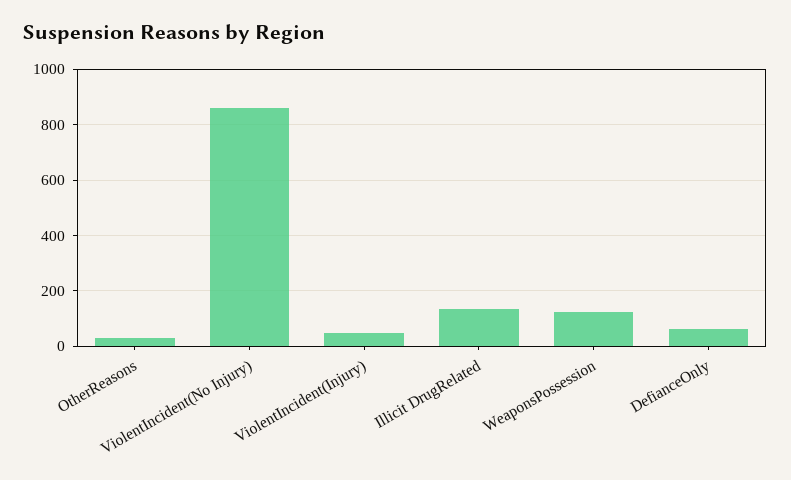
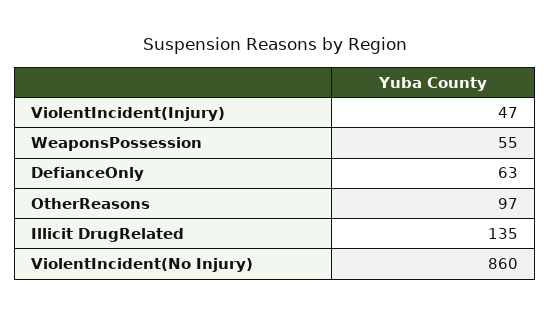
OtherReasons: 25 -> 97
WeaponsPossession: 125 -> 55

